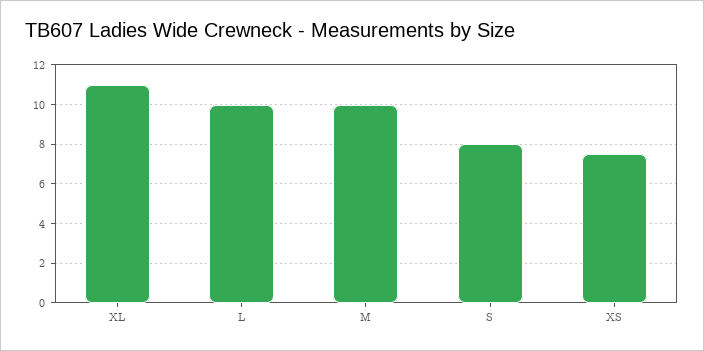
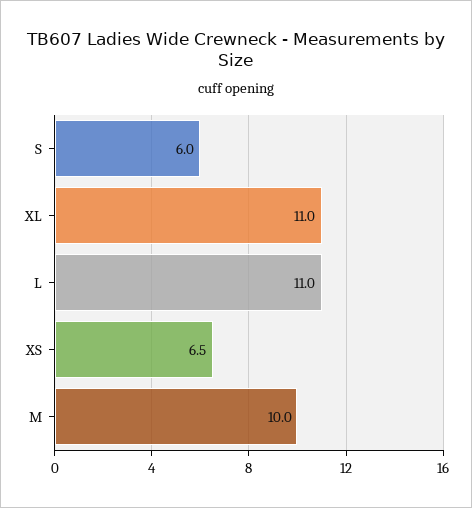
L: 10 -> 11
S: 8 -> 6
XS: 7.5 -> 6.5

